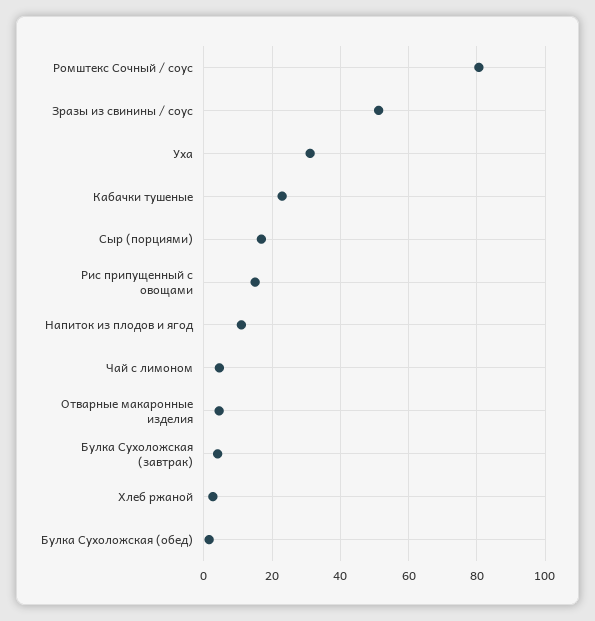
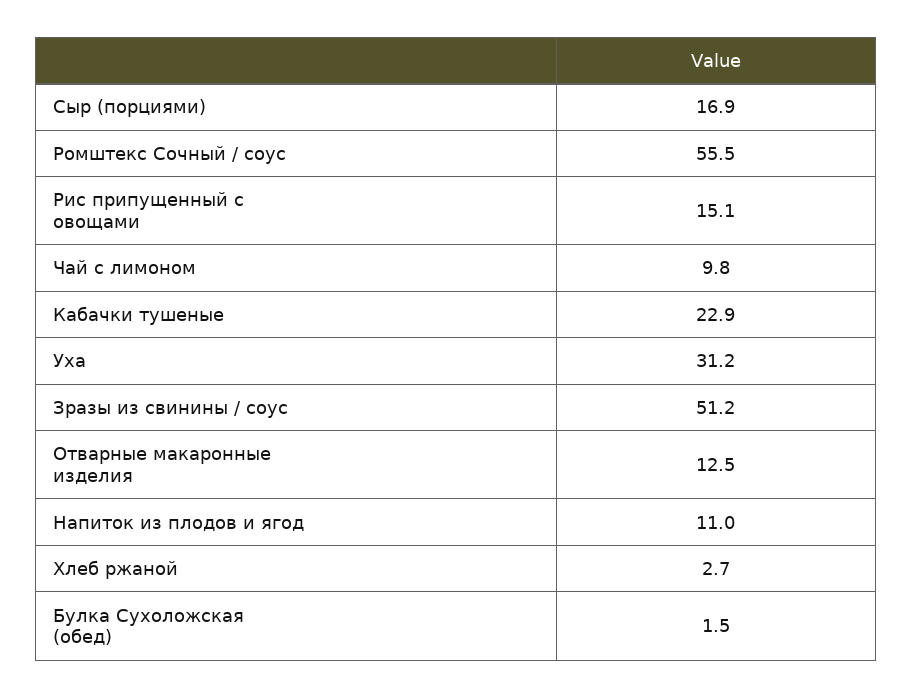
Ромштекс Сочный / соус: 80 -> 55.5
Чай с лимоном: 4 -> 9.8
Отварные макаронные изделия: 4 -> 12.5
Булка Сухоложская (завтрак): 4 -> none

